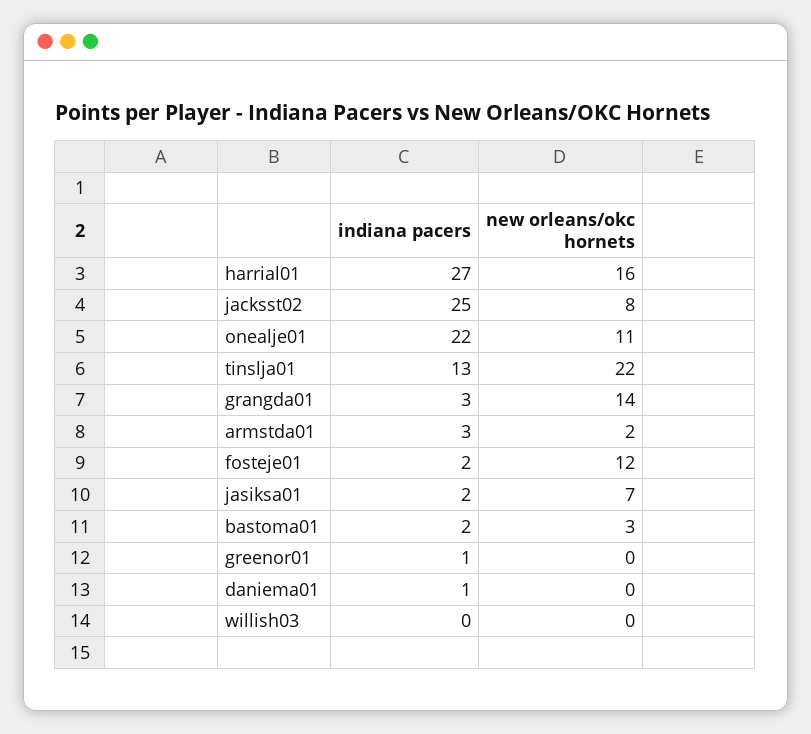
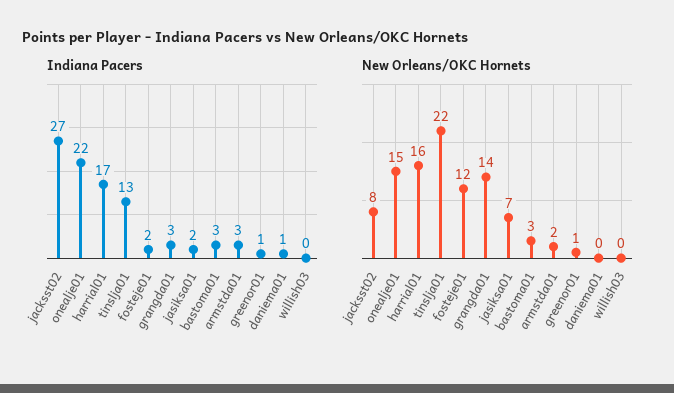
indiana pacers, harrial01: 27 -> 17
indiana pacers, jacksst02: 25 -> 27
new orleans/okc hornets, onealje01: 11 -> 15
indiana pacers, bastoma01: 2 -> 3
new orleans/okc hornets, greenor01: 0 -> 1

